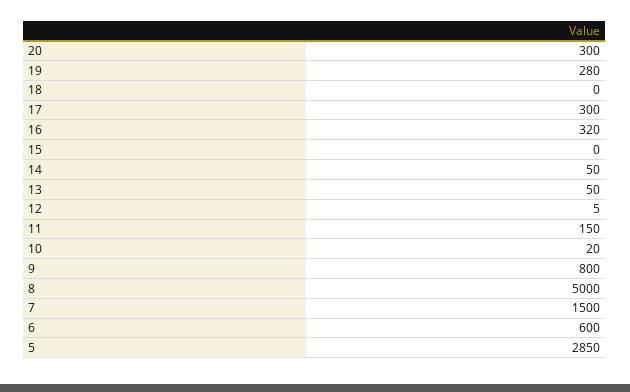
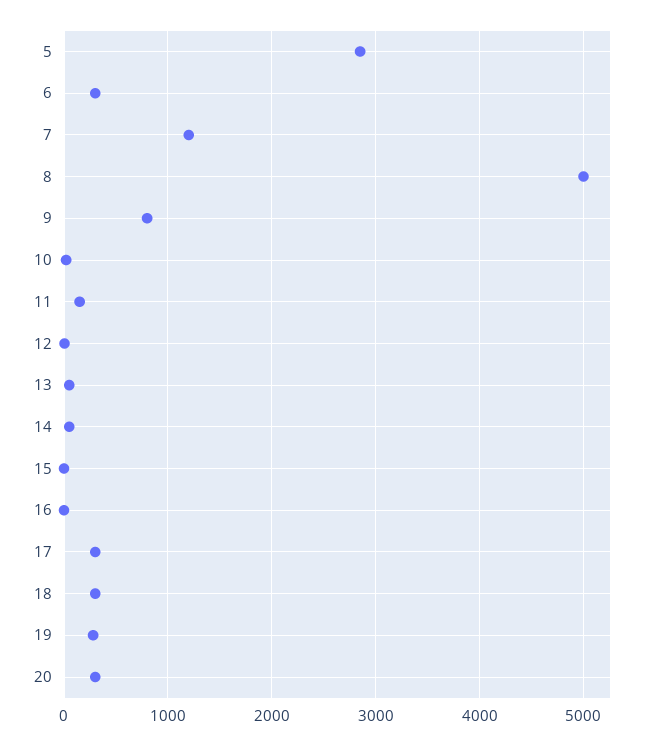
18: 0 -> 300
16: 320 -> 0
7: 1500 -> 1200
6: 600 -> 300

